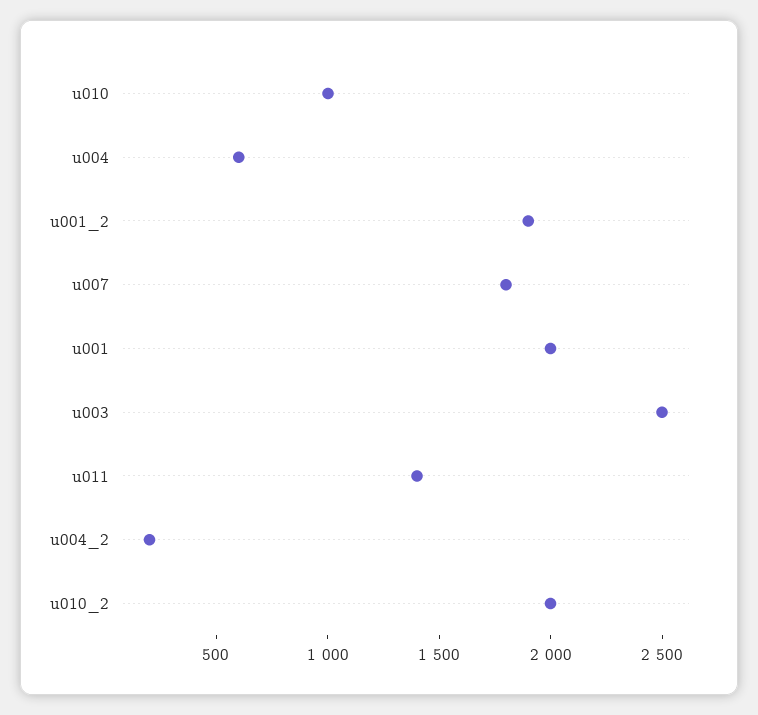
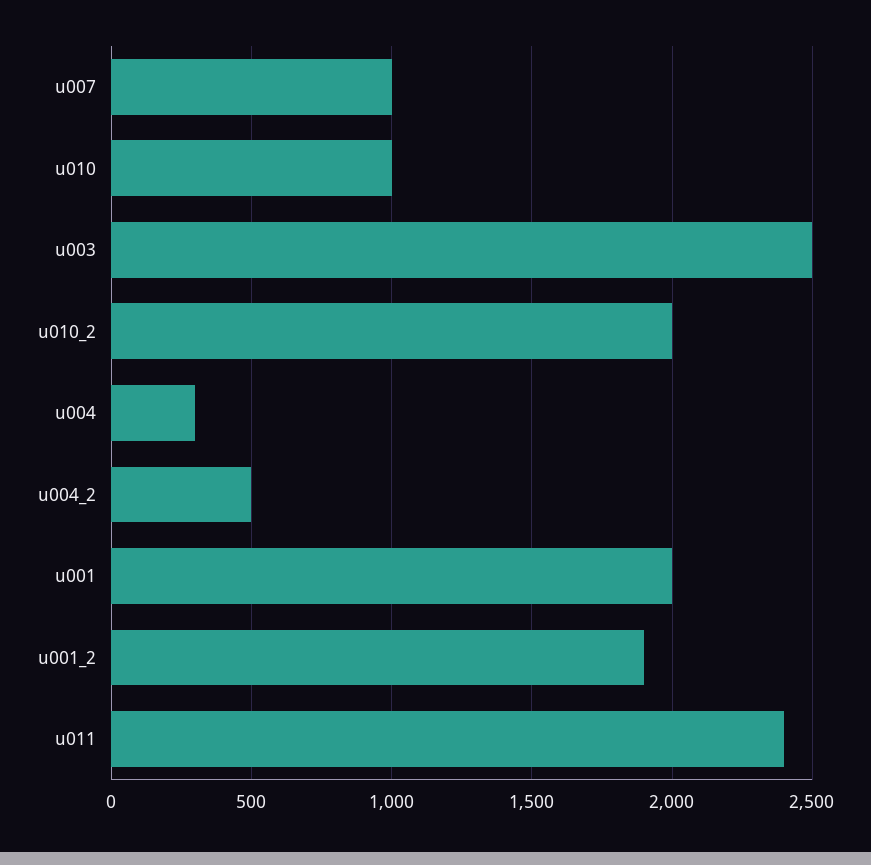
u004: 600 -> 300
u007: 1800 -> 1000
u011: 1400 -> 2400
u004_2: 200 -> 500

